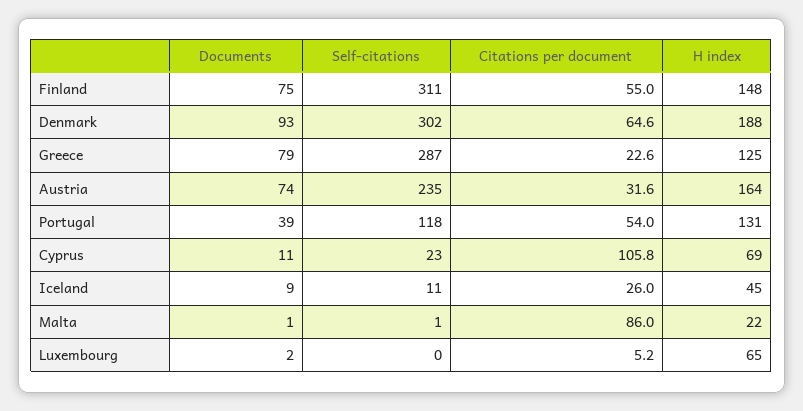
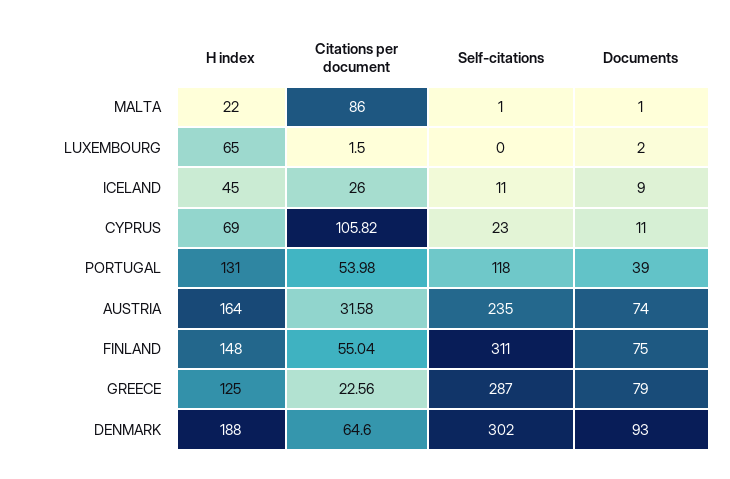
Citations per document, Luxembourg: 5.2 -> 1.5

